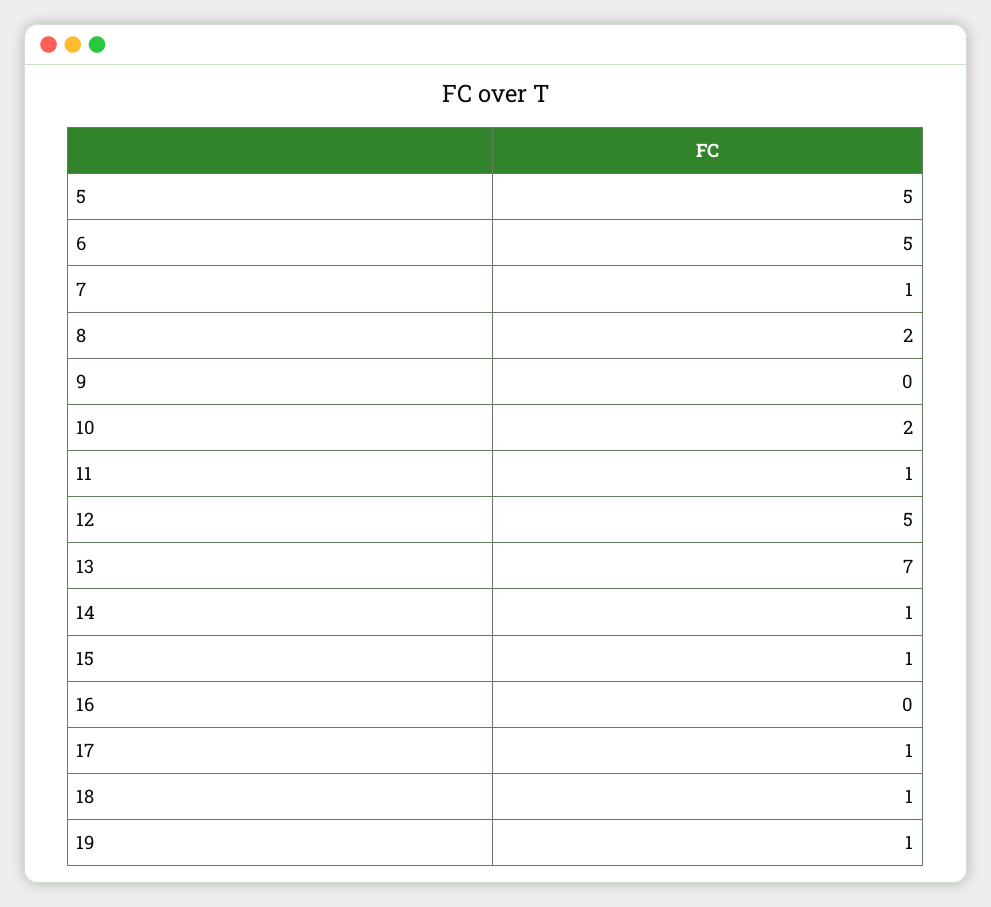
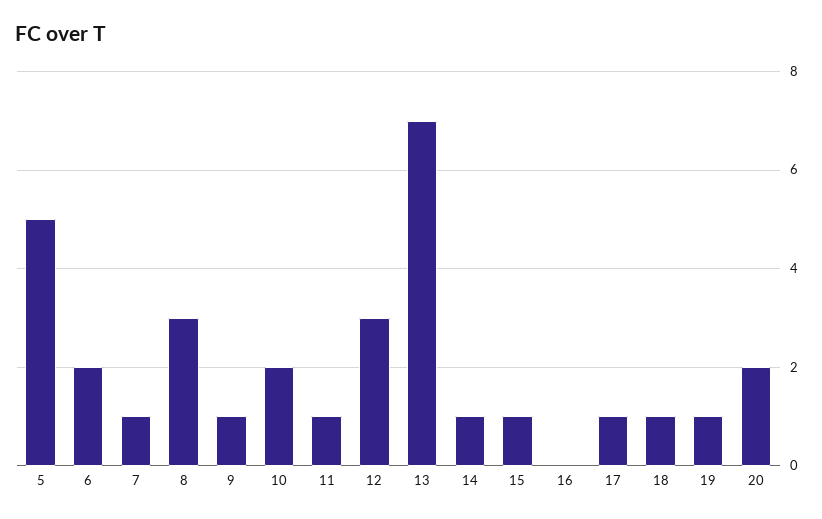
6: 5 -> 2
8: 2 -> 3
9: 0 -> 1
12: 5 -> 3
20: none -> 2

